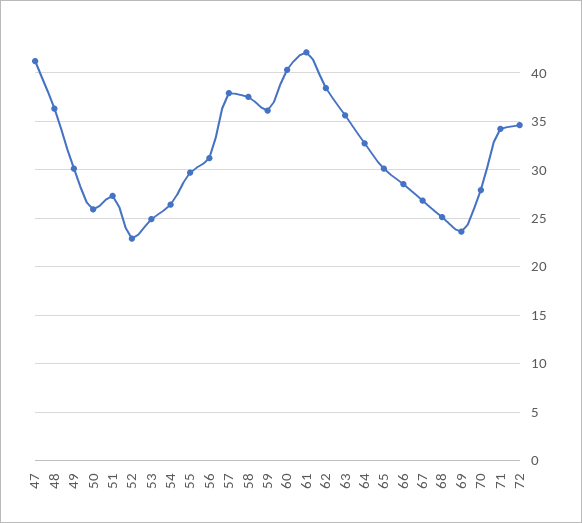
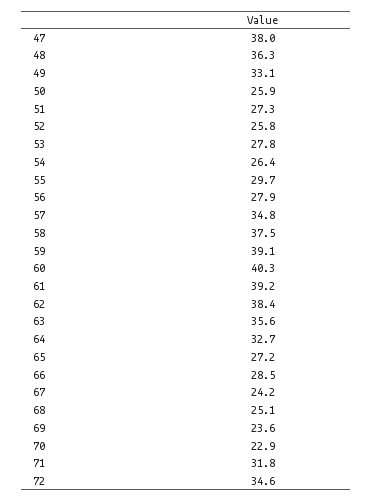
47: 41 -> 38
49: 30 -> 33.1
52: 23 -> 25.8
53: 25 -> 27.8
56: 31 -> 27.9
57: 38 -> 34.8
59: 36 -> 39.1
61: 42 -> 39.2
65: 30 -> 27.2
67: 27 -> 24.2
70: 28 -> 22.9
71: 34 -> 31.8

